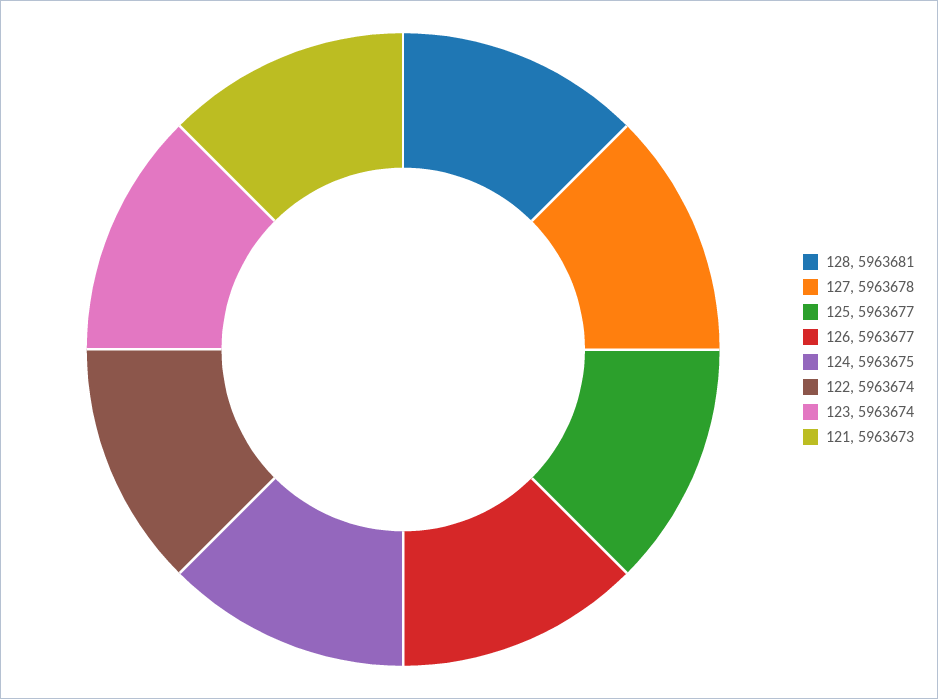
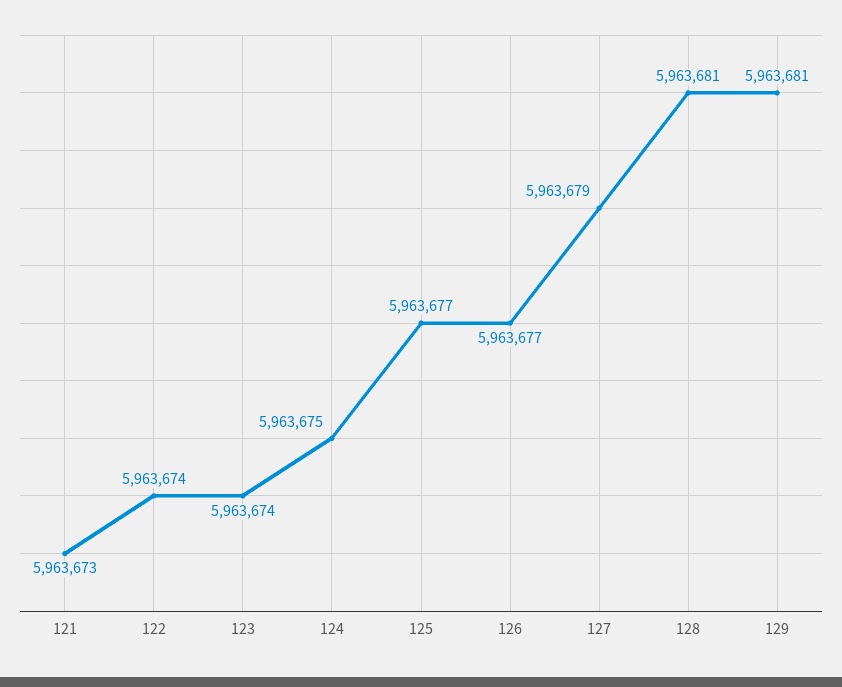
127: 5963678 -> 5963679
129: none -> 5963681

